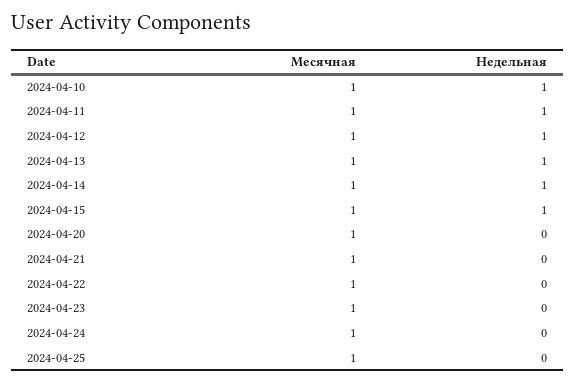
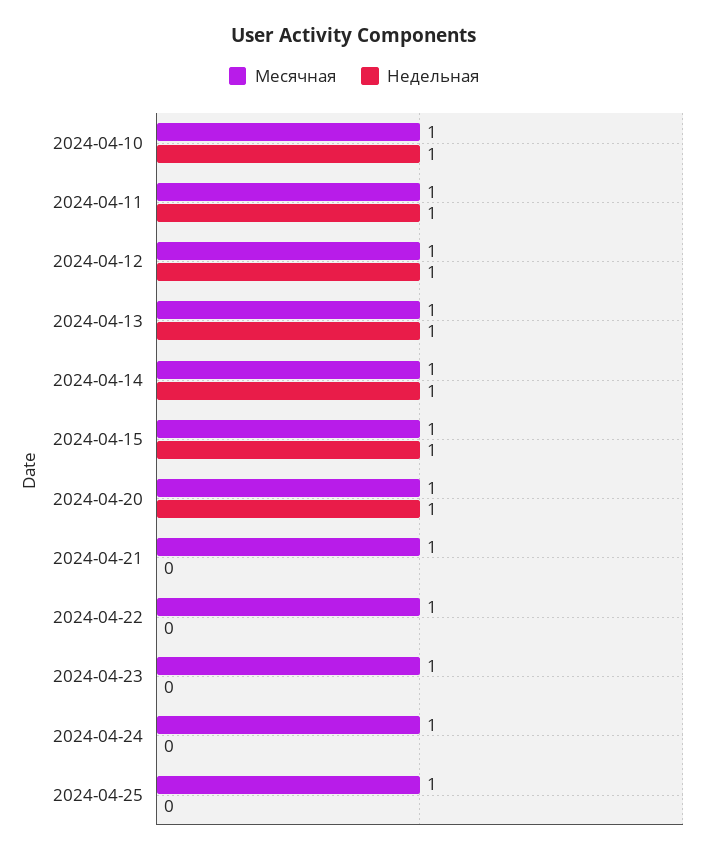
Недельная, 2024-04-20: 0 -> 1

